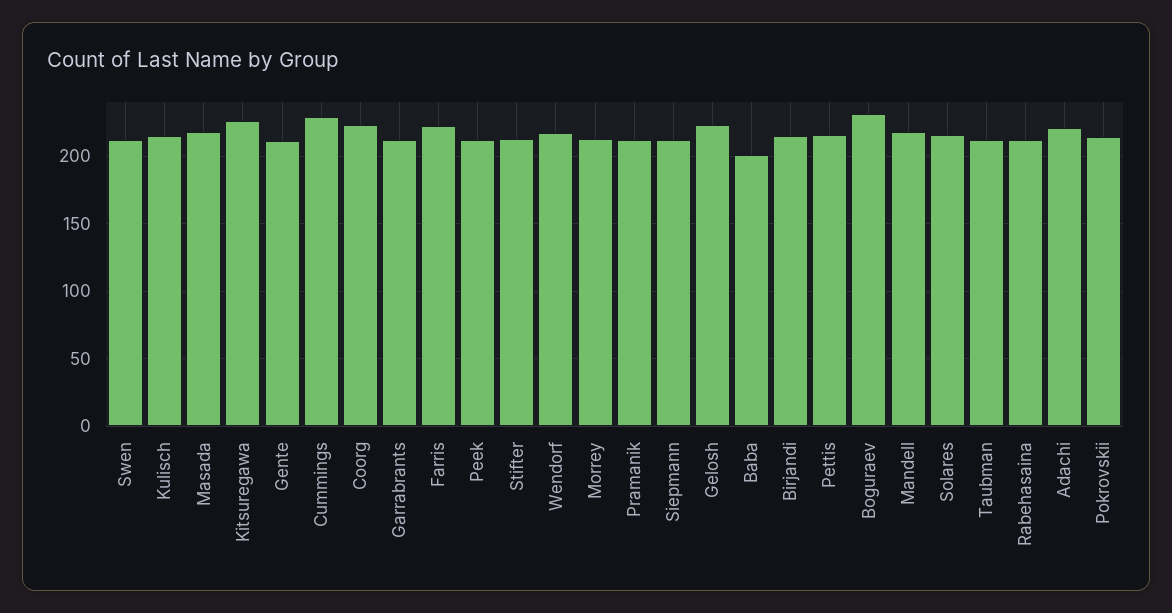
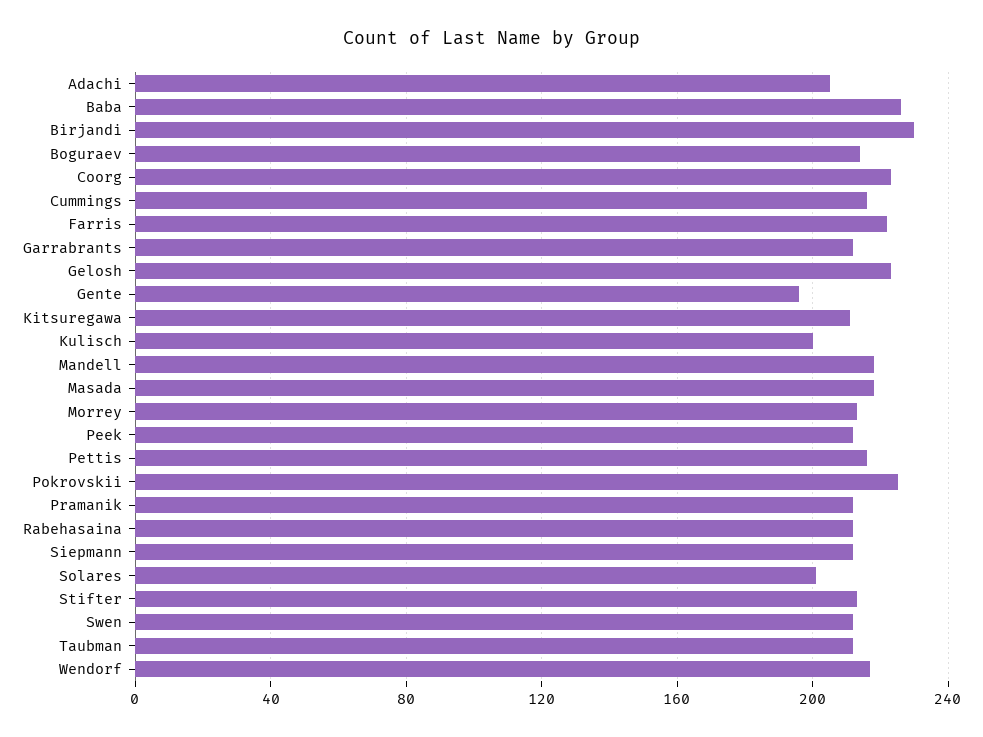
Kulisch: 215 -> 200
Kitsuregawa: 225 -> 210
Gente: 210 -> 195
Cummings: 230 -> 215
Baba: 200 -> 225
Birjandi: 215 -> 230
Boguraev: 230 -> 215
Solares: 215 -> 200
Adachi: 220 -> 205
Pokrovskii: 215 -> 225

